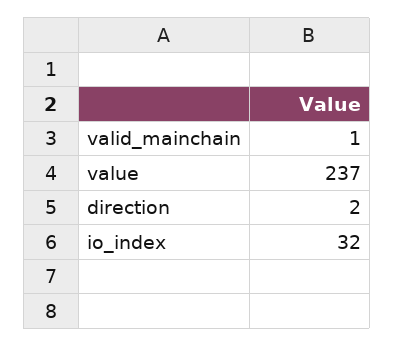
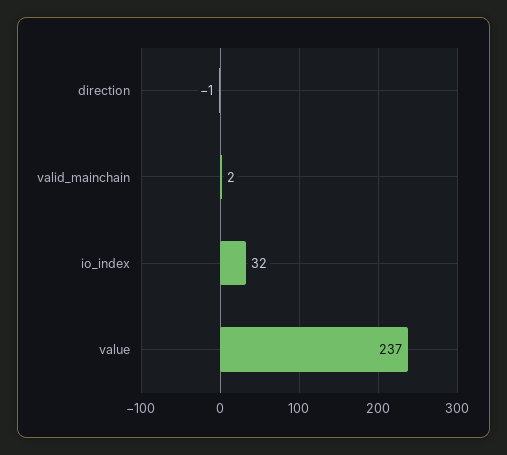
valid_mainchain: 1 -> 2
direction: 2 -> -1

